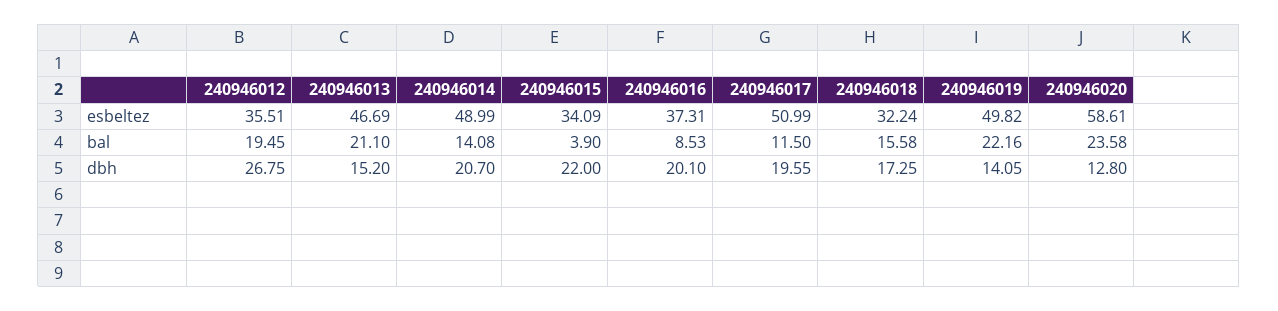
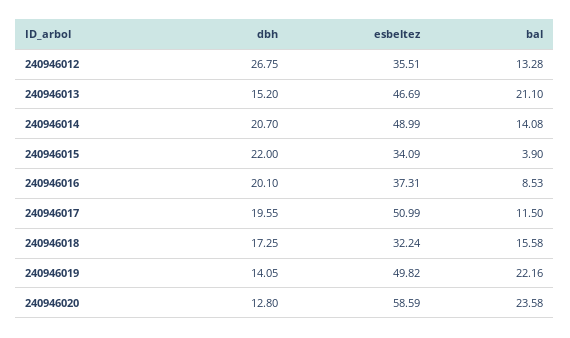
240946020, esbeltez: 58.61 -> 58.59
240946012, bal: 19.45 -> 13.28

